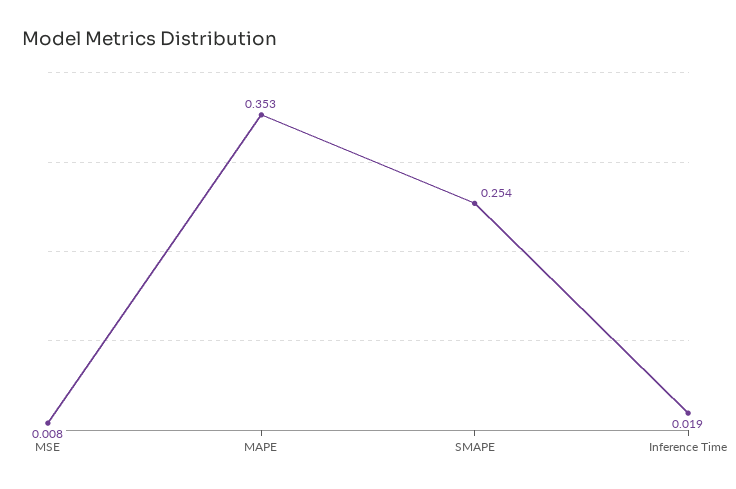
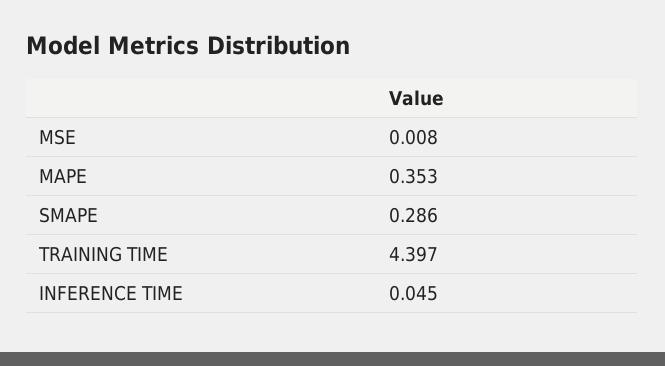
SMAPE: 0.254 -> 0.286
Inference Time: 0.019 -> 0.045
TRAINING TIME: none -> 4.397

